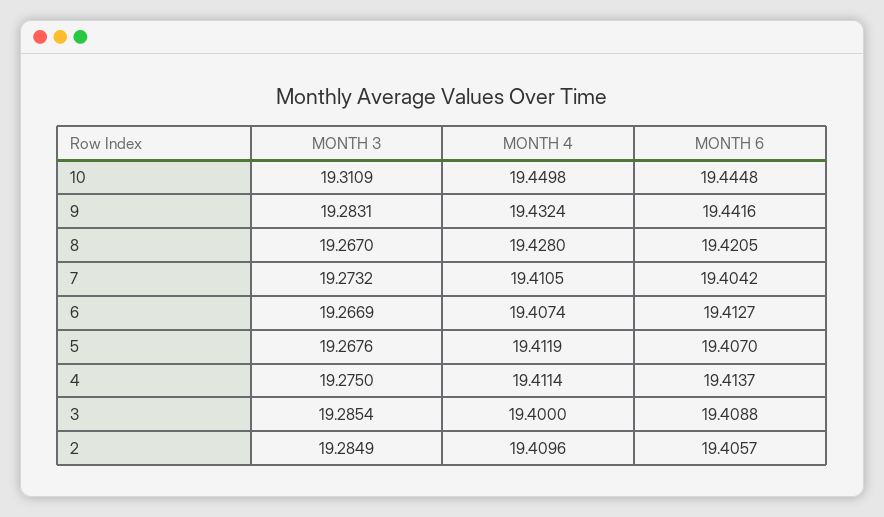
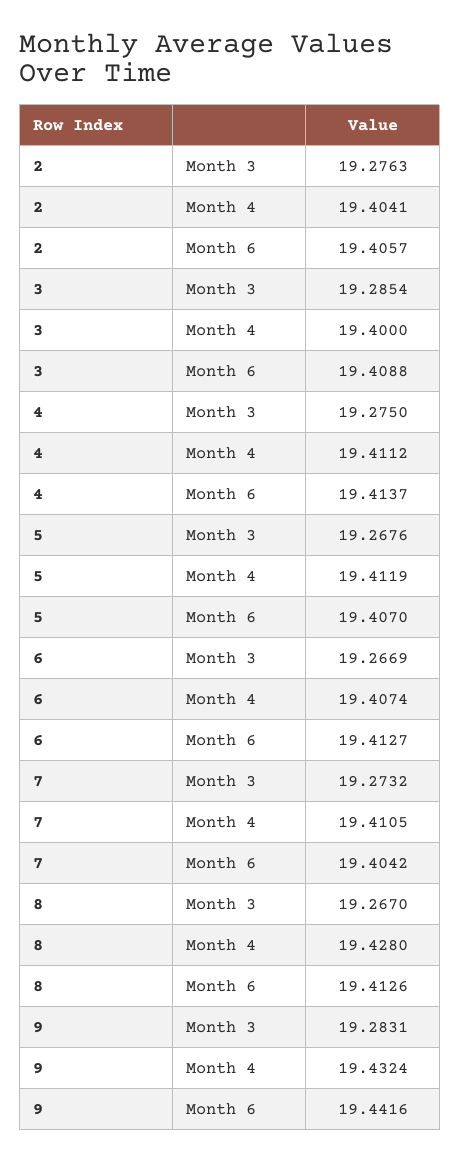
MONTH 3, 10: 19.3109 -> none
MONTH 4, 10: 19.4498 -> none
MONTH 6, 10: 19.4448 -> none
MONTH 6, 8: 19.4205 -> 19.4126
MONTH 4, 4: 19.4114 -> 19.4112
MONTH 3, 2: 19.2849 -> 19.2763
MONTH 4, 2: 19.4096 -> 19.4041

